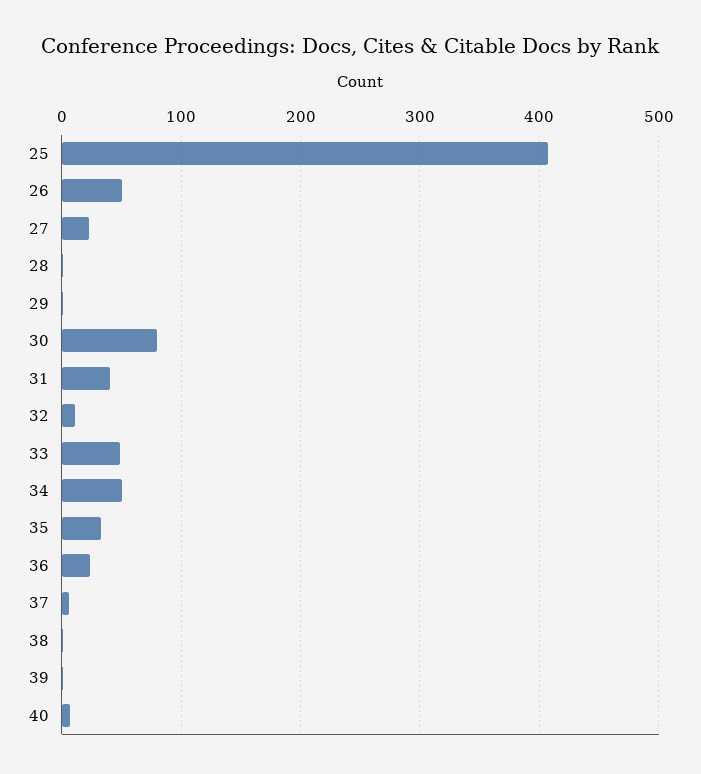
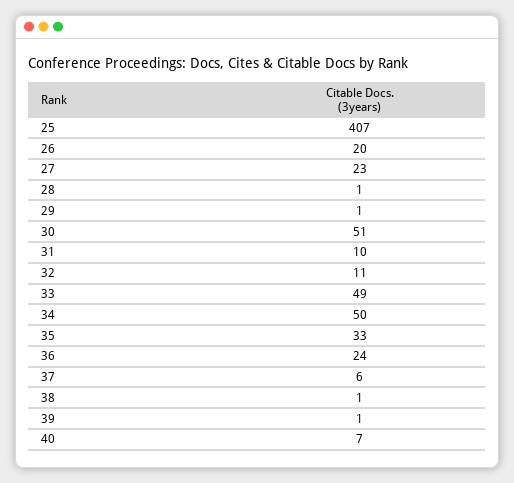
26: 50 -> 20
30: 80 -> 51
31: 40 -> 10

